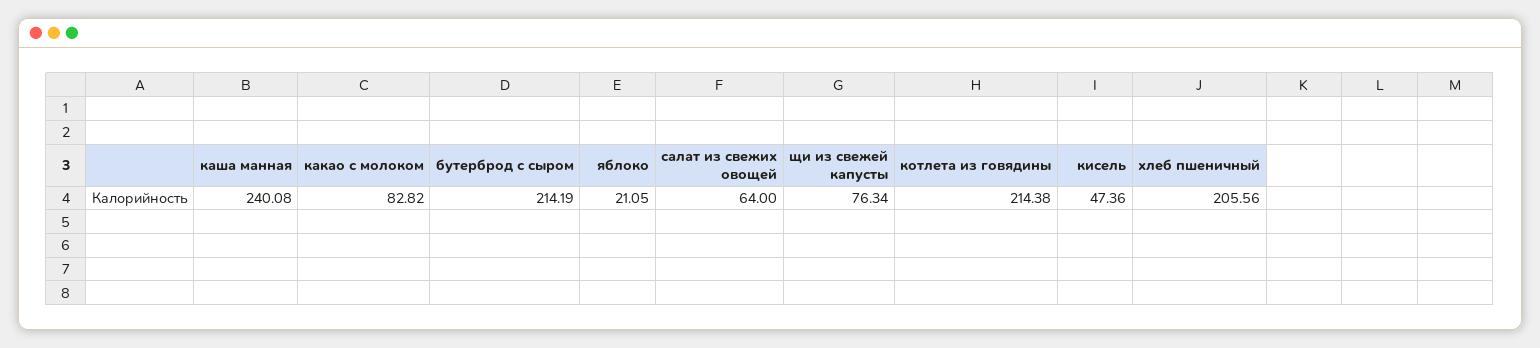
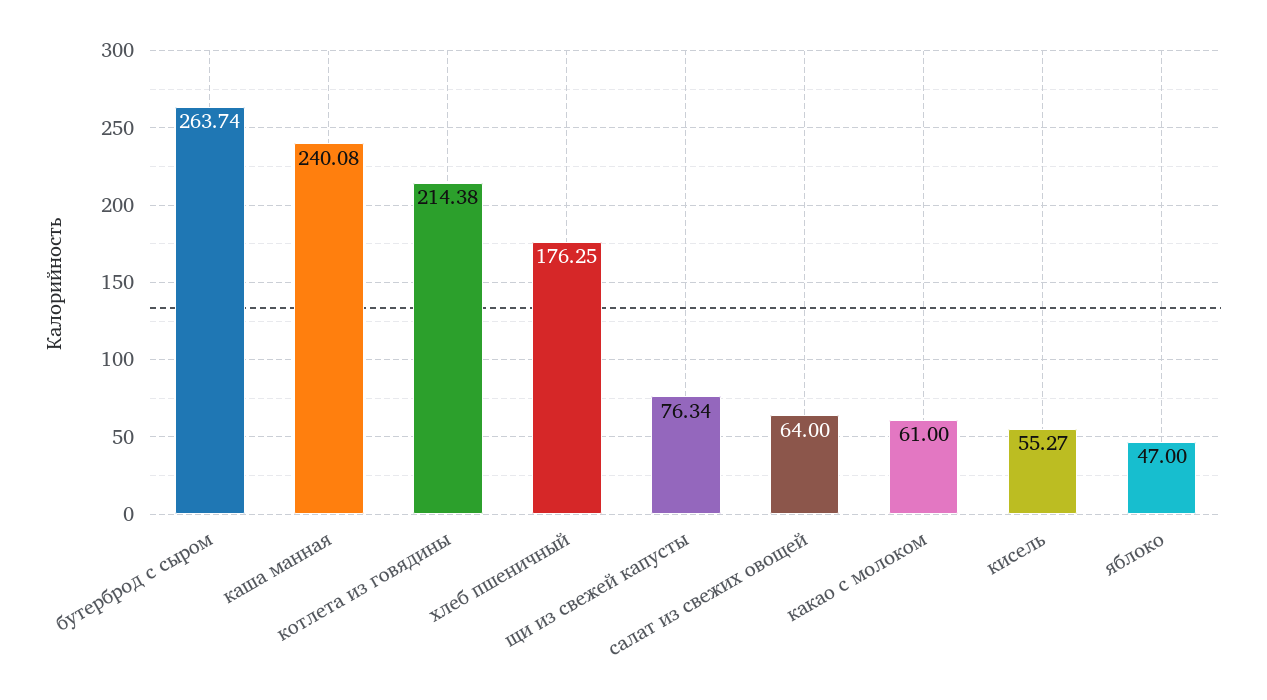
какао с молоком: 82.82 -> 61
бутерброд с сыром: 214.19 -> 263.74
яблоко: 21.05 -> 47
кисель: 47.36 -> 55.27
хлеб пшеничный: 205.56 -> 176.25

